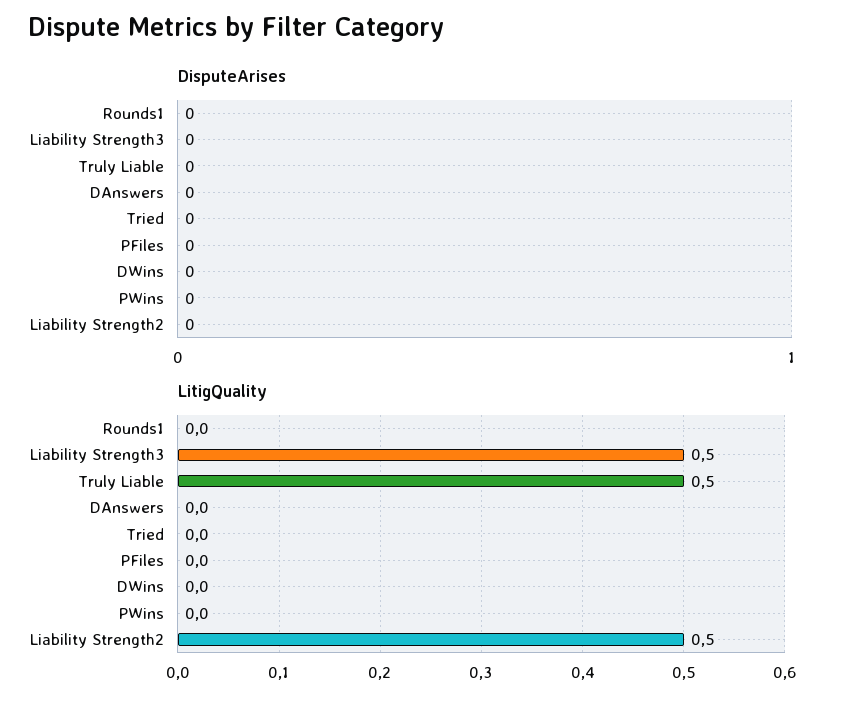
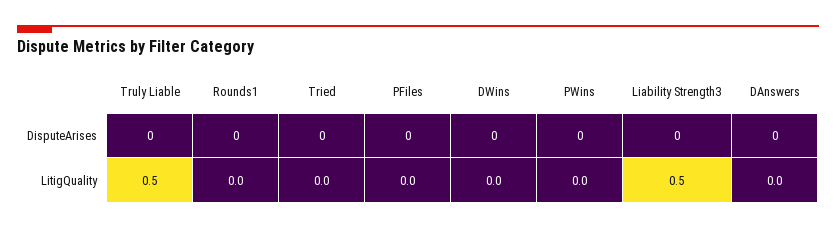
DisputeArises, Liability Strength2: 0 -> none
LitigQuality, Liability Strength2: 0.5 -> none

